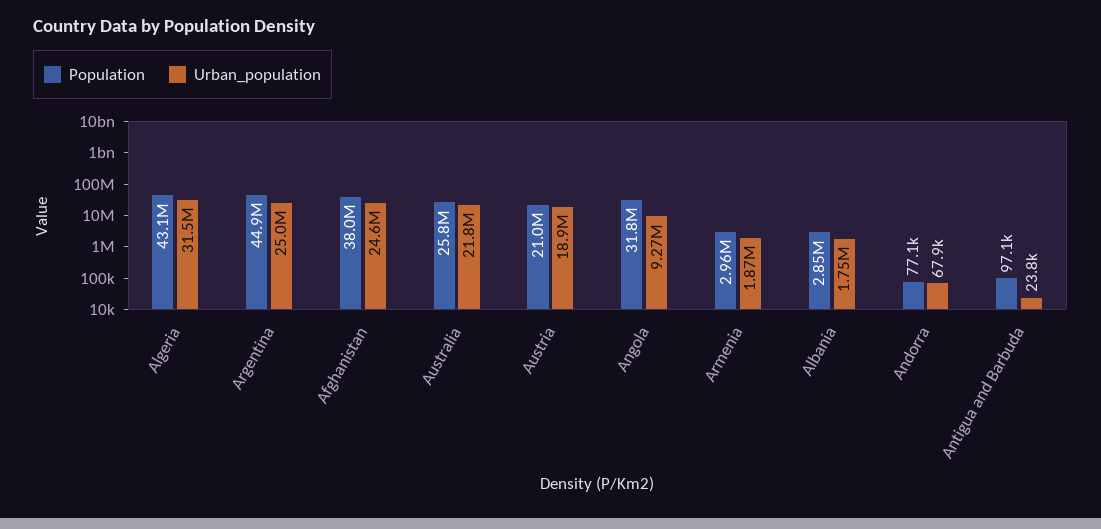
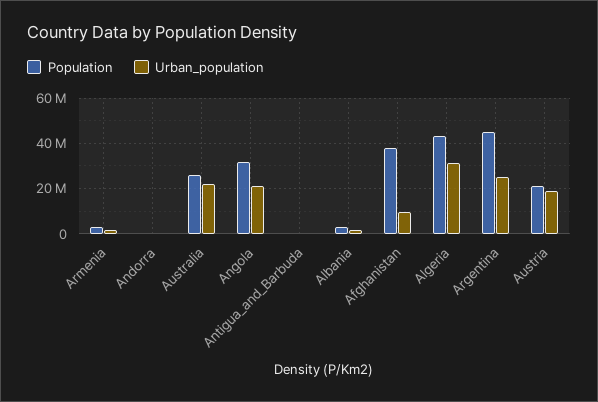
Urban_population, Afghanistan: 24600000 -> 10000000
Urban_population, Angola: 9270000 -> 20000000

